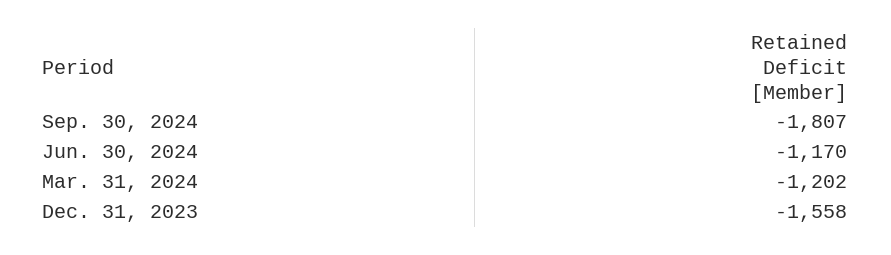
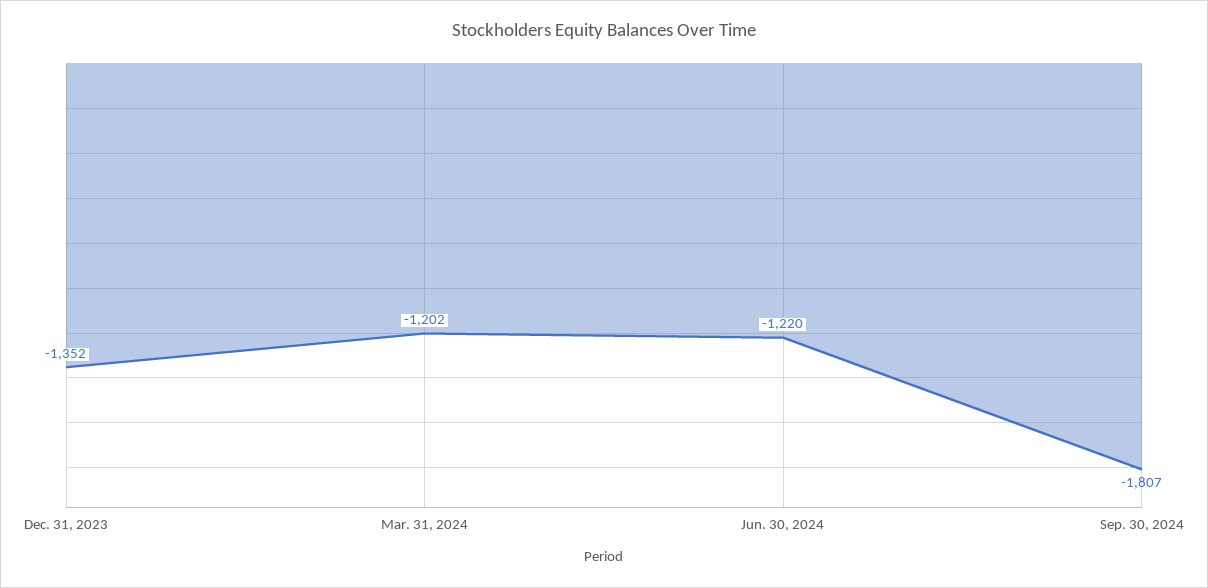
Jun. 30, 2024: -1170 -> -1220
Dec. 31, 2023: -1558 -> -1352

